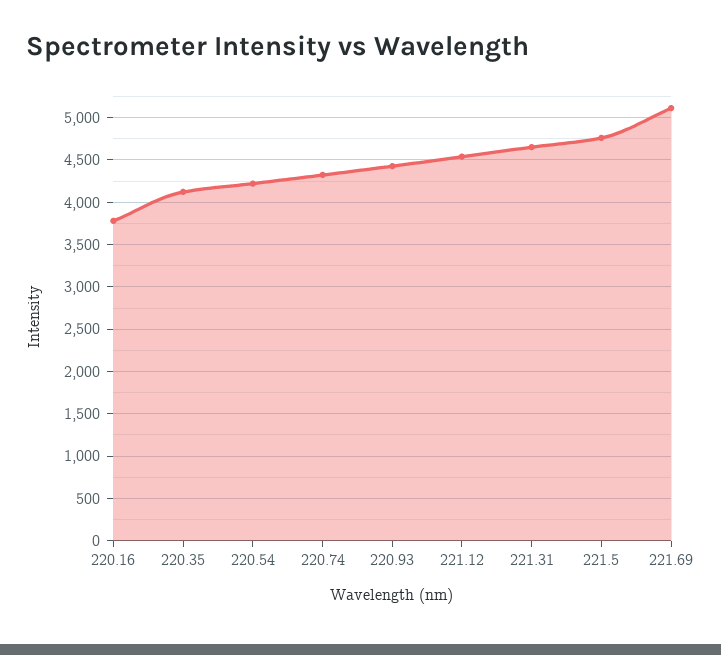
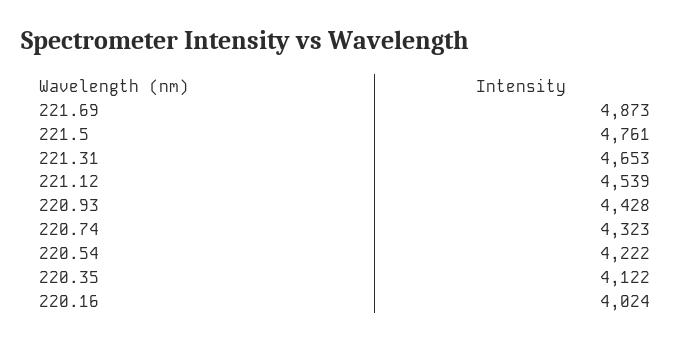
220.16: 3800 -> 4024
221.69: 5100 -> 4873

